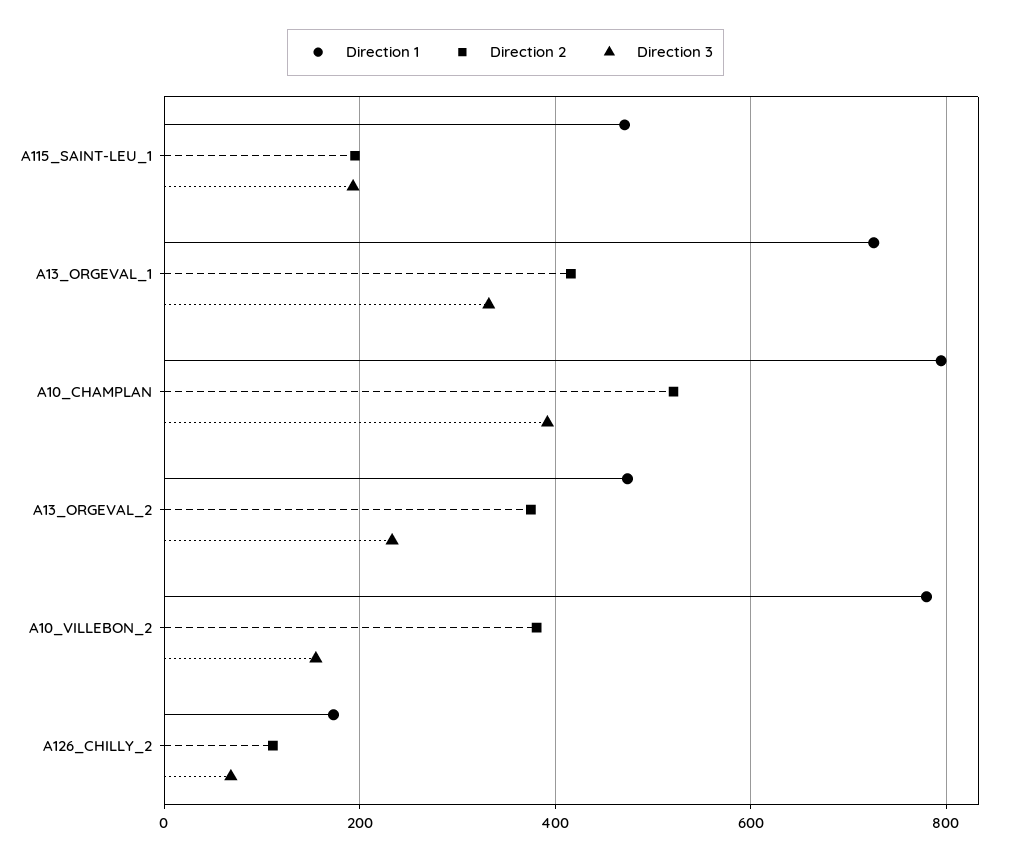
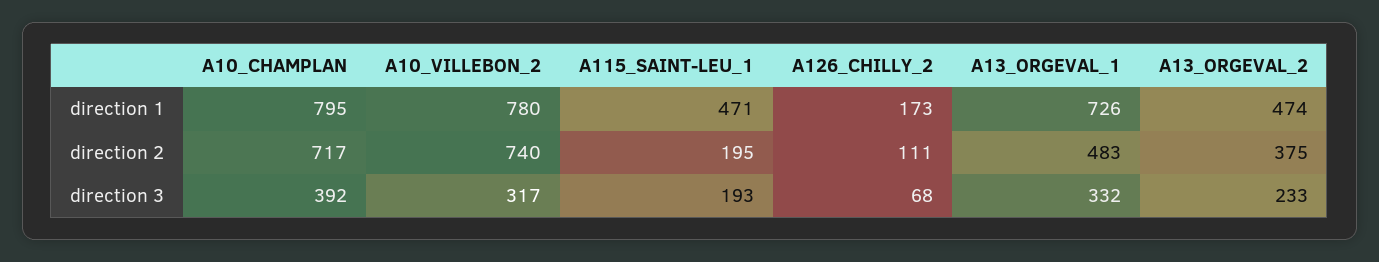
Direction 2, A13_ORGEVAL_1: 420 -> 483
Direction 2, A10_CHAMPLAN: 520 -> 717
Direction 2, A10_VILLEBON_2: 380 -> 740
Direction 3, A10_VILLEBON_2: 160 -> 317

